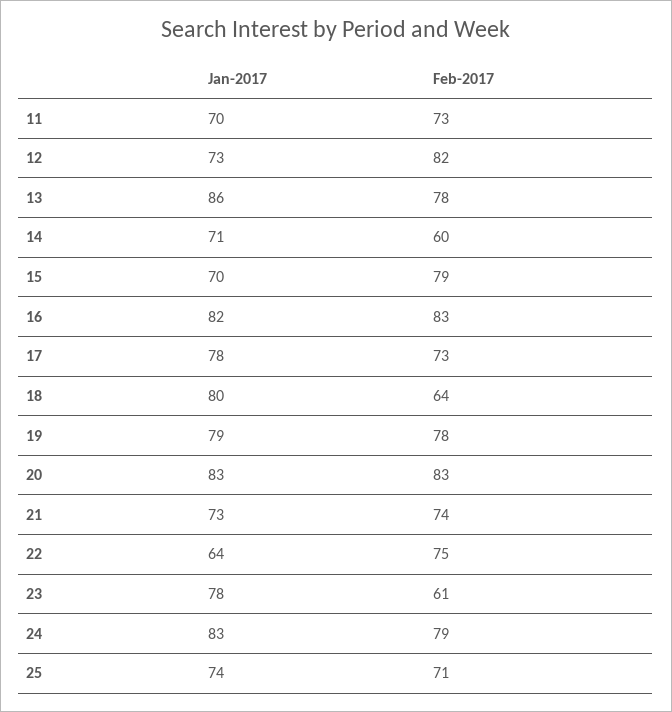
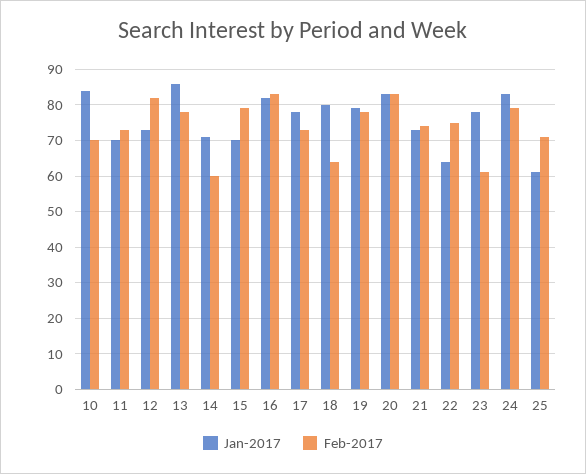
Jan-2017, 25: 74 -> 60
Jan-2017, 10: none -> 85
Feb-2017, 10: none -> 70

